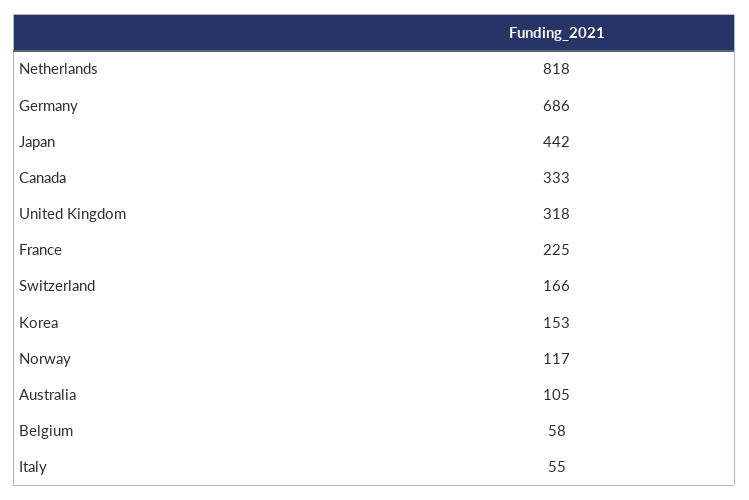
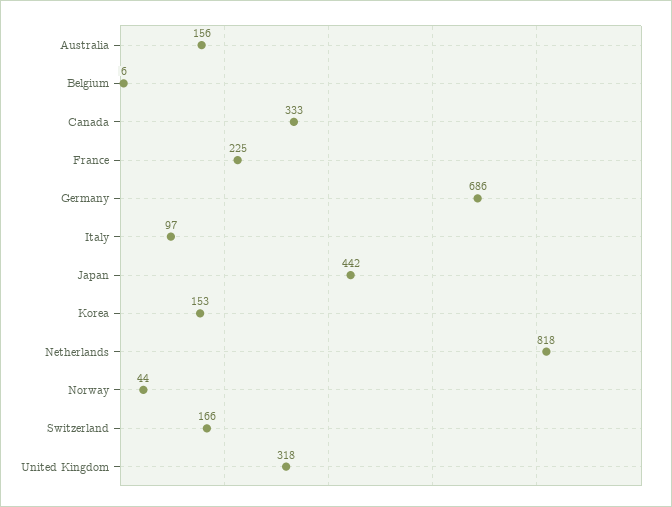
Norway: 117 -> 44
Australia: 105 -> 156
Belgium: 58 -> 6
Italy: 55 -> 97

